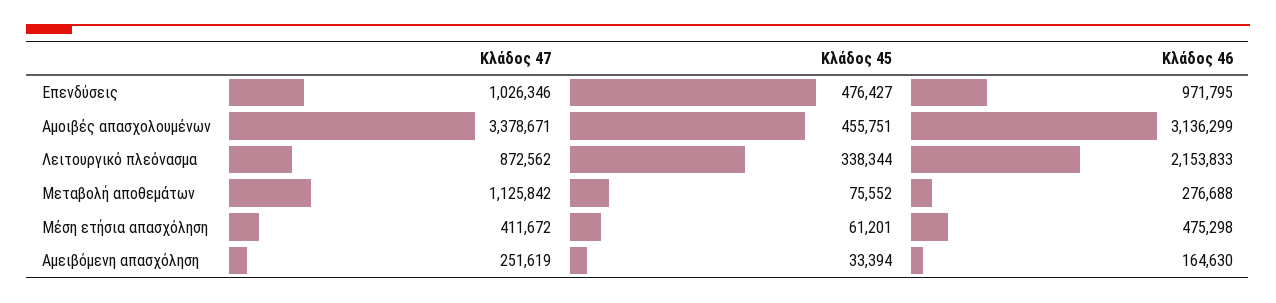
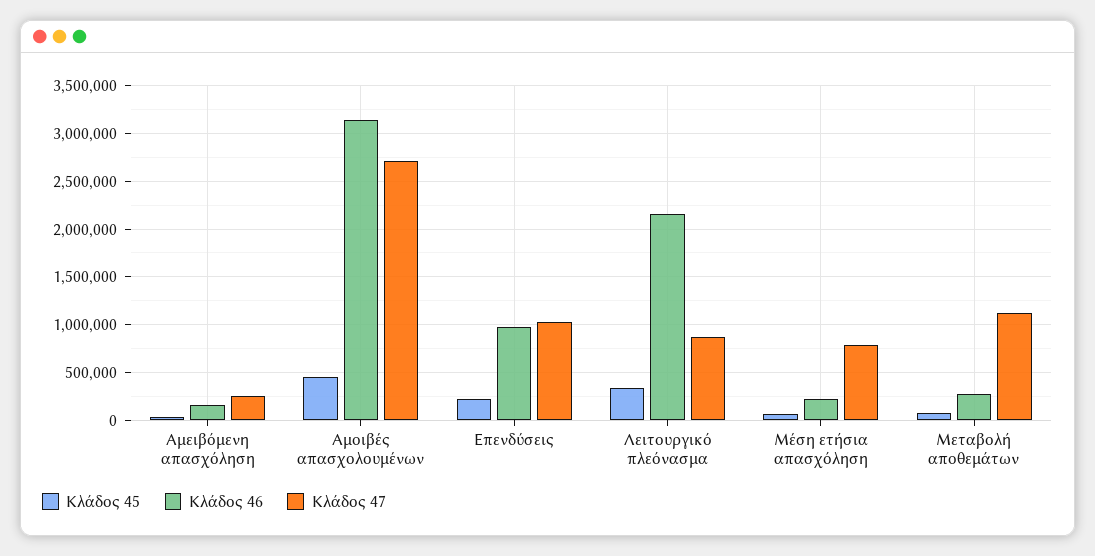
Κλάδος 45, Επενδύσεις: 476427 -> 200000
Κλάδος 47, Αμοιβές απασχολουμένων: 3378671 -> 2700000
Κλάδος 47, Μέση ετήσια απασχόληση: 411672 -> 800000
Κλάδος 46, Μέση ετήσια απασχόληση: 475298 -> 200000

